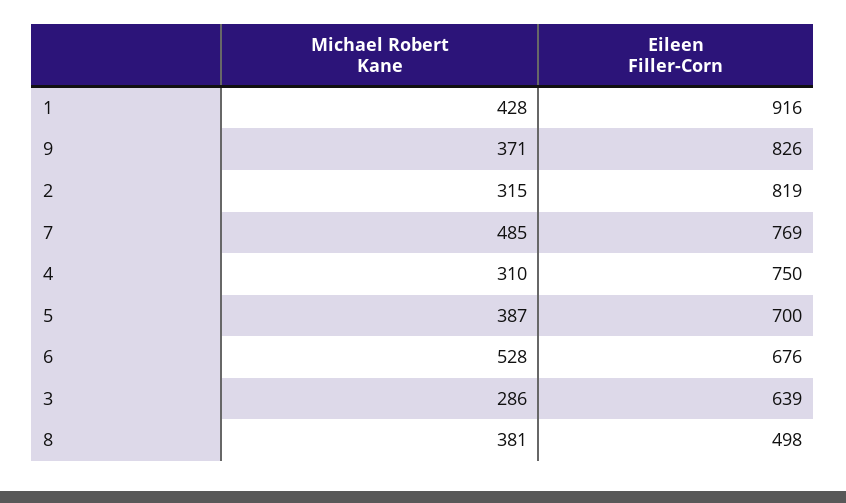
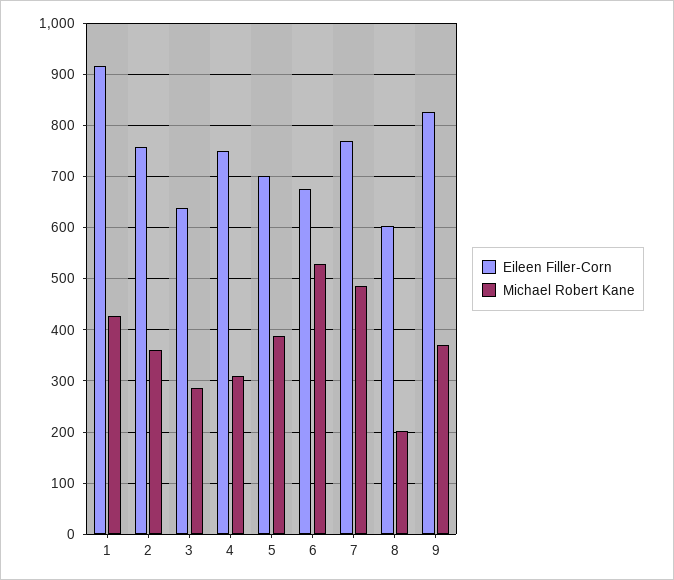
Michael Robert Kane, 2: 315 -> 360
Eileen Filler-Corn, 2: 819 -> 760
Michael Robert Kane, 8: 381 -> 200
Eileen Filler-Corn, 8: 498 -> 600

